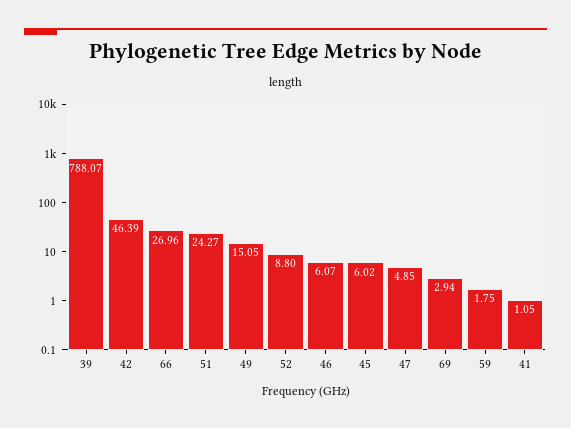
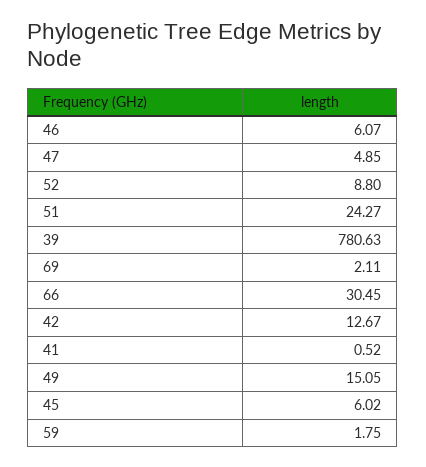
39: 788.07 -> 780.63
42: 46.39 -> 12.67
66: 26.96 -> 30.45
69: 2.94 -> 2.11
41: 1.05 -> 0.52

